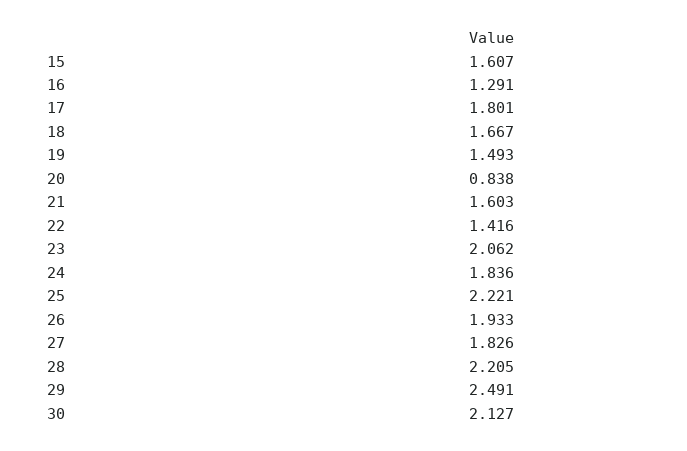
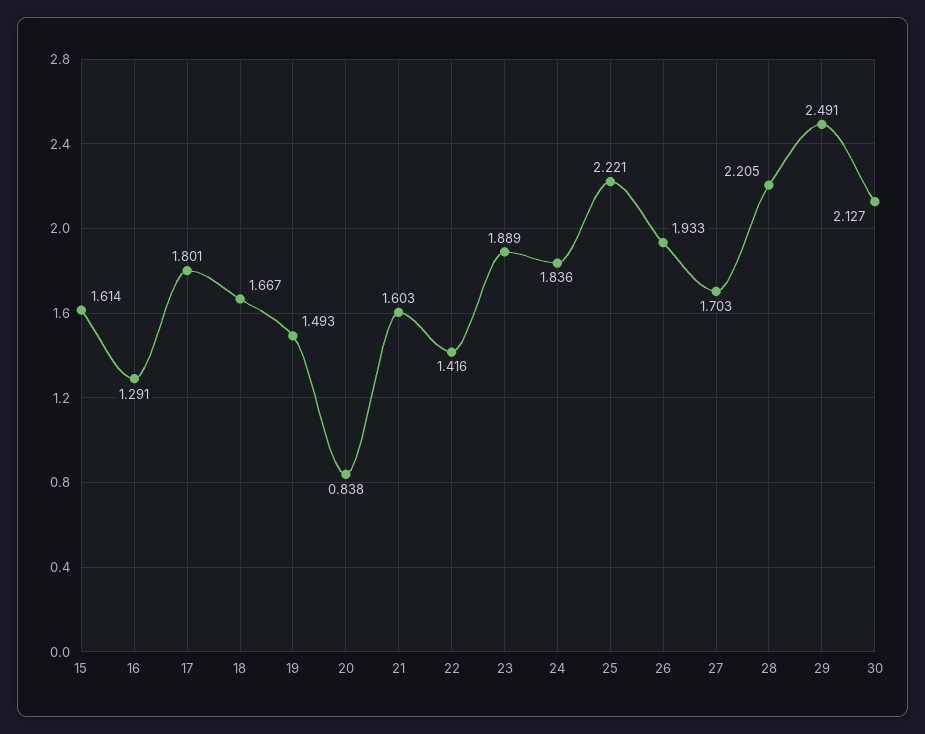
15: 1.607 -> 1.614
23: 2.062 -> 1.889
27: 1.826 -> 1.703

